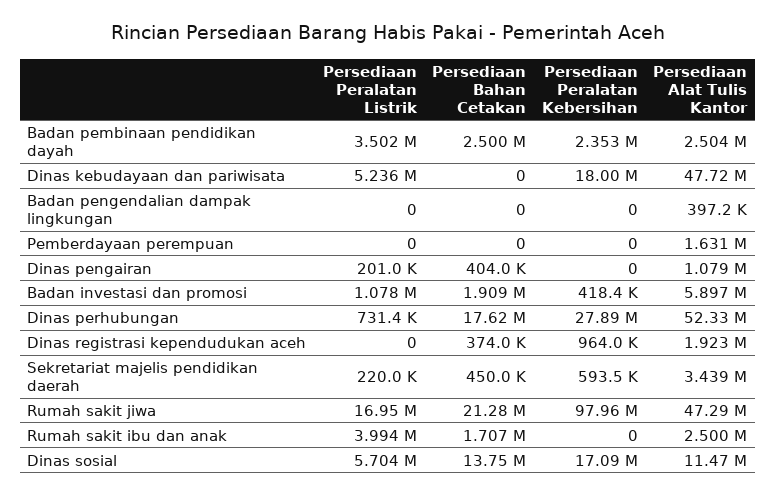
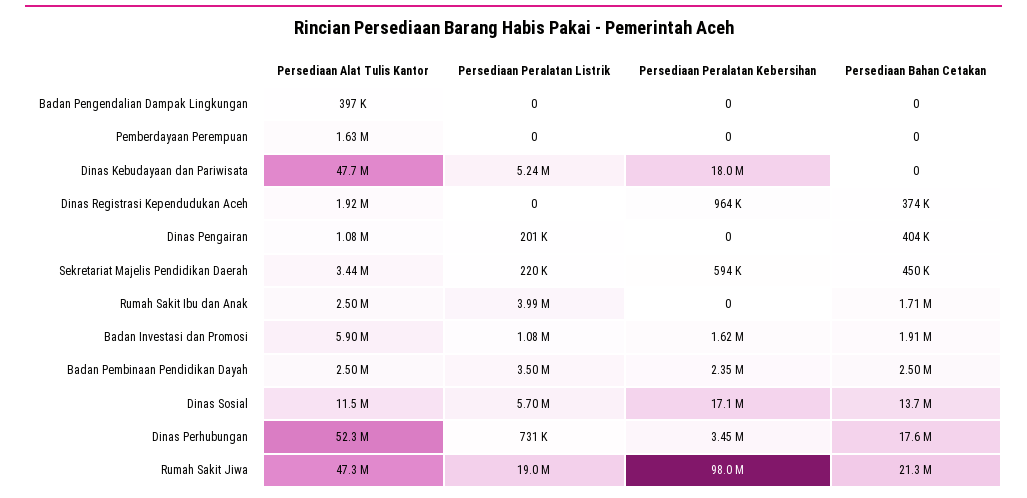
Persediaan Peralatan Kebersihan, Badan investasi dan promosi: 418400 -> 1620000
Persediaan Peralatan Kebersihan, Dinas perhubungan: 27890000 -> 3450000
Persediaan Peralatan Listrik, Rumah sakit jiwa: 16950000 -> 19000000

